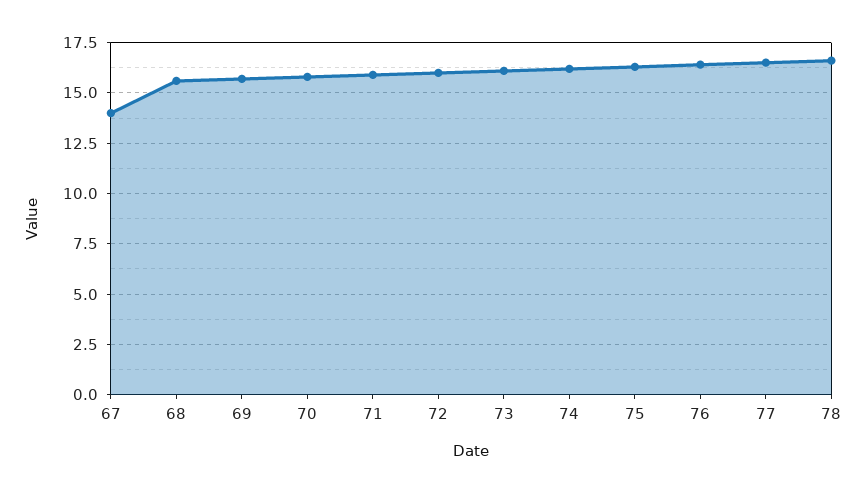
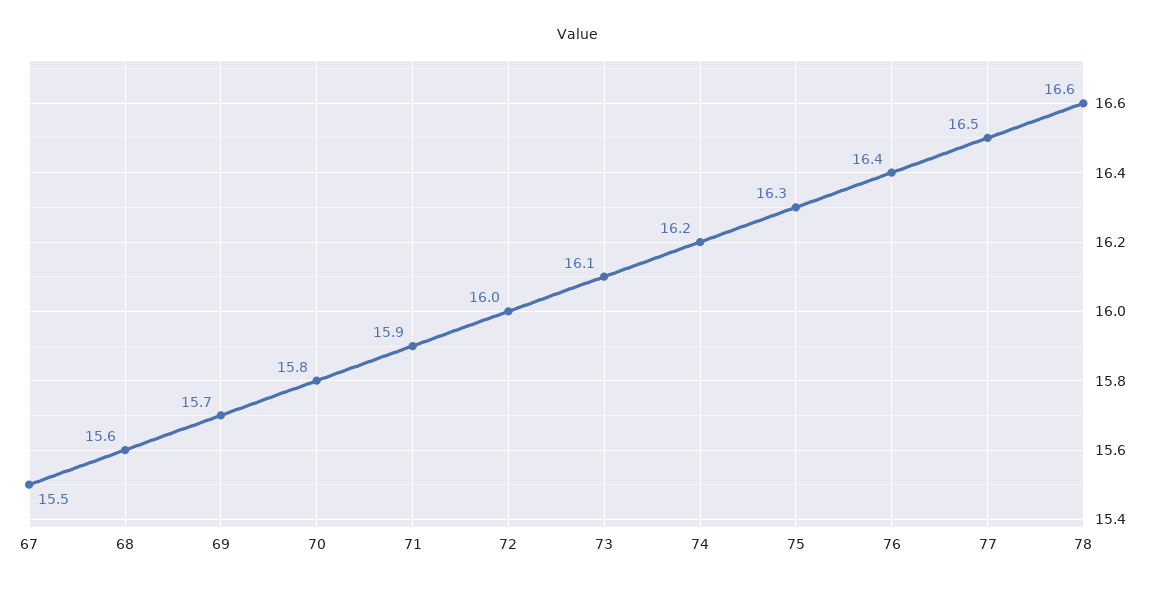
67: 14 -> 15.5

